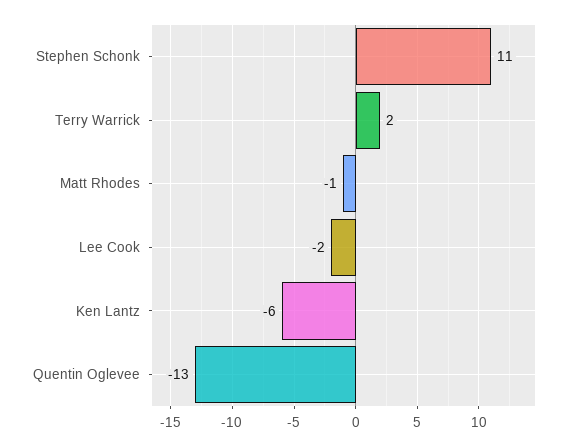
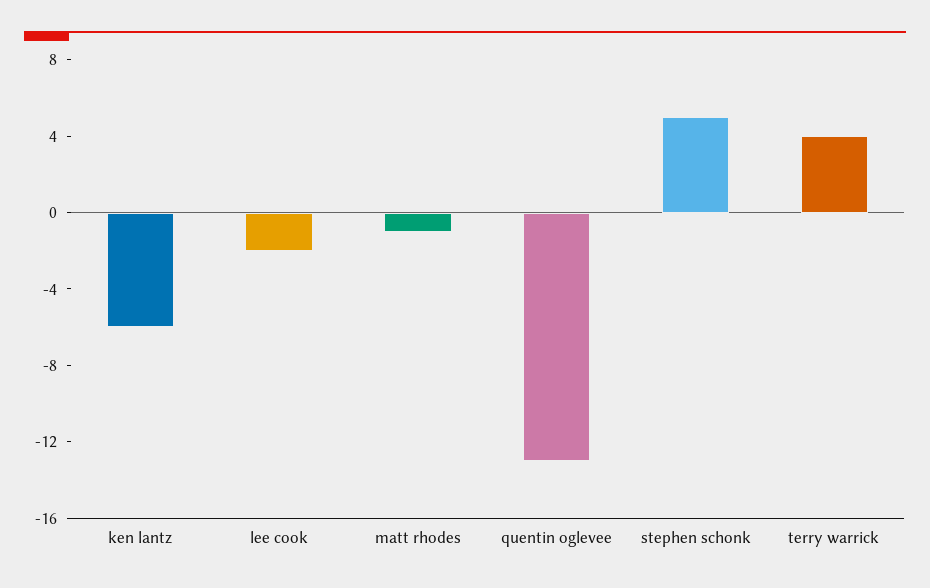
Stephen Schonk: 11 -> 5
Terry Warrick: 2 -> 4

